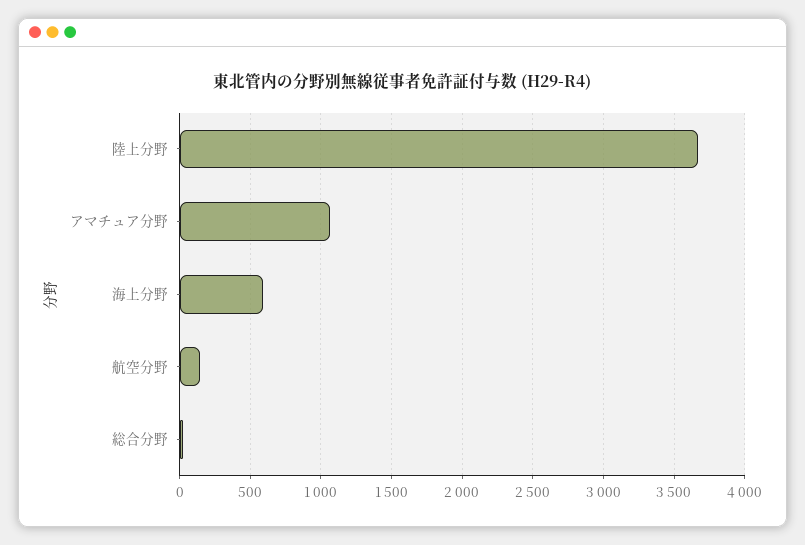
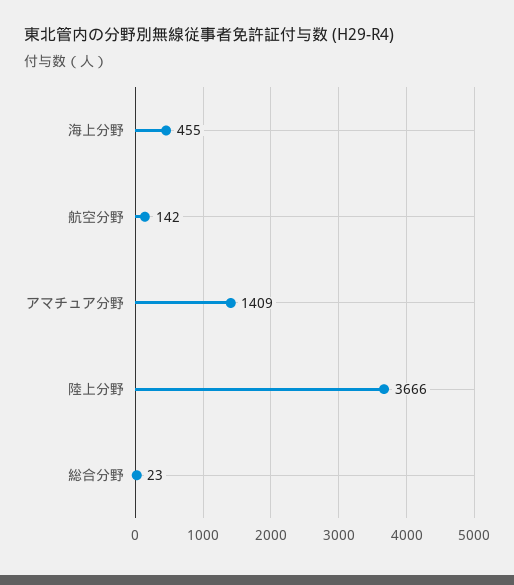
アマチュア分野: 1050 -> 1409
海上分野: 600 -> 455

